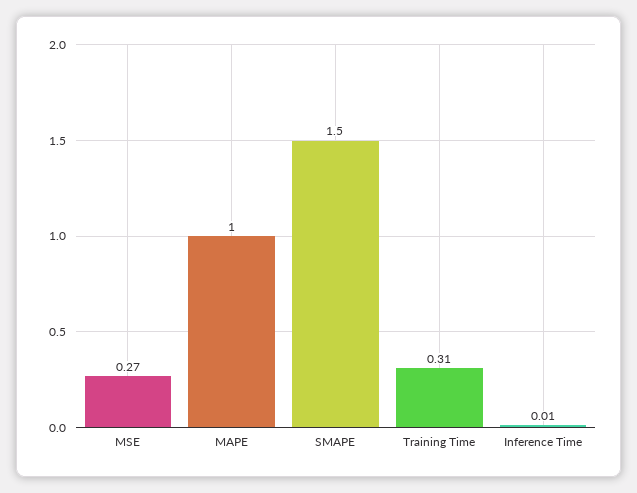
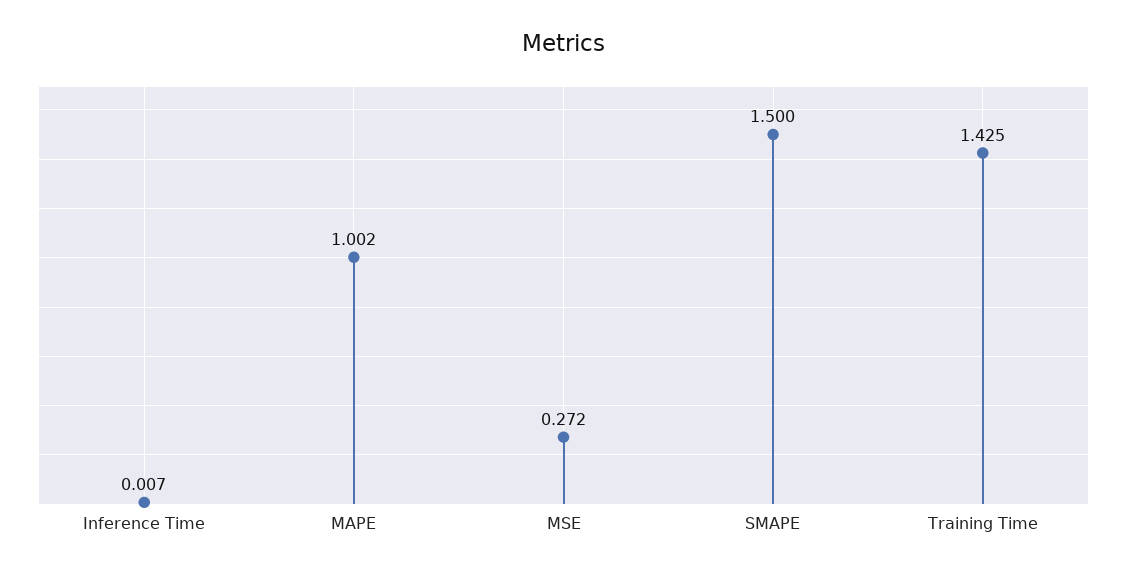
Training Time: 0.31 -> 1.425

